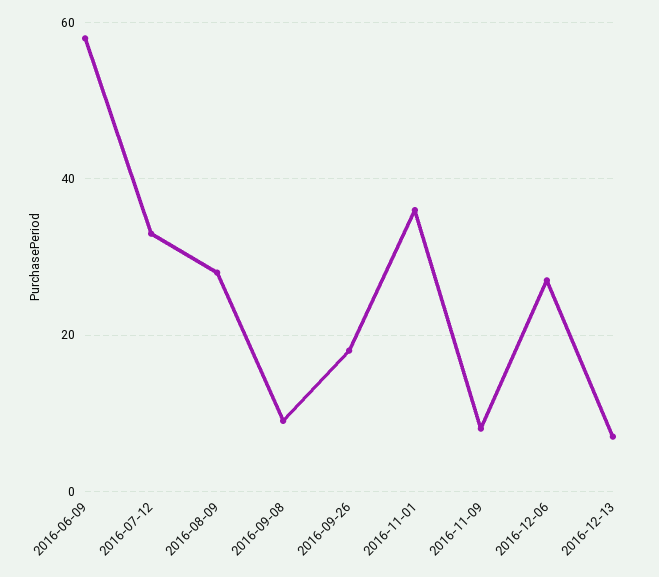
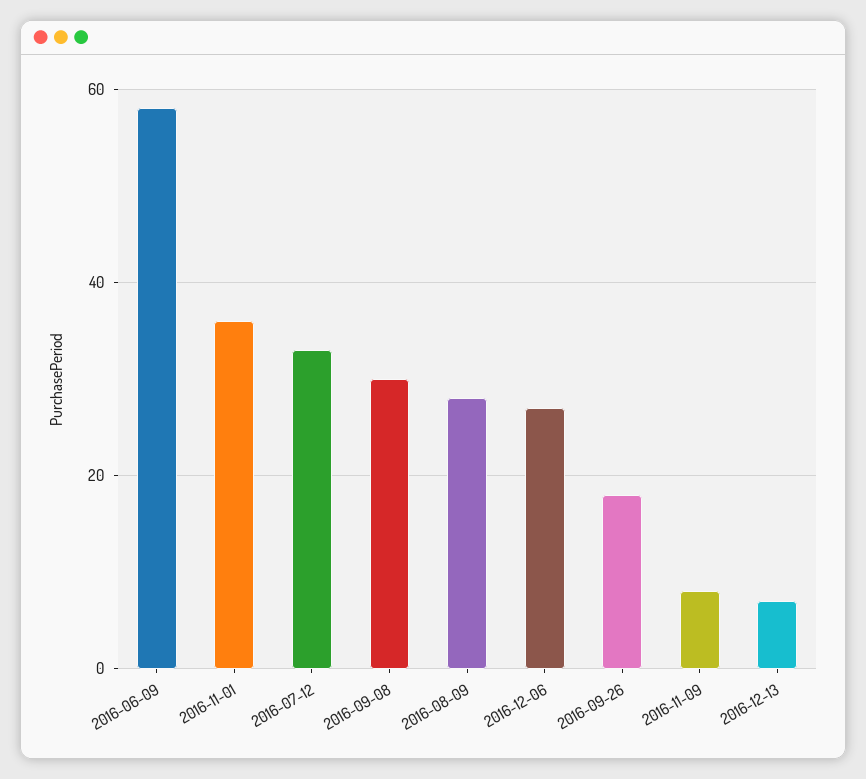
2016-09-08: 10 -> 30

